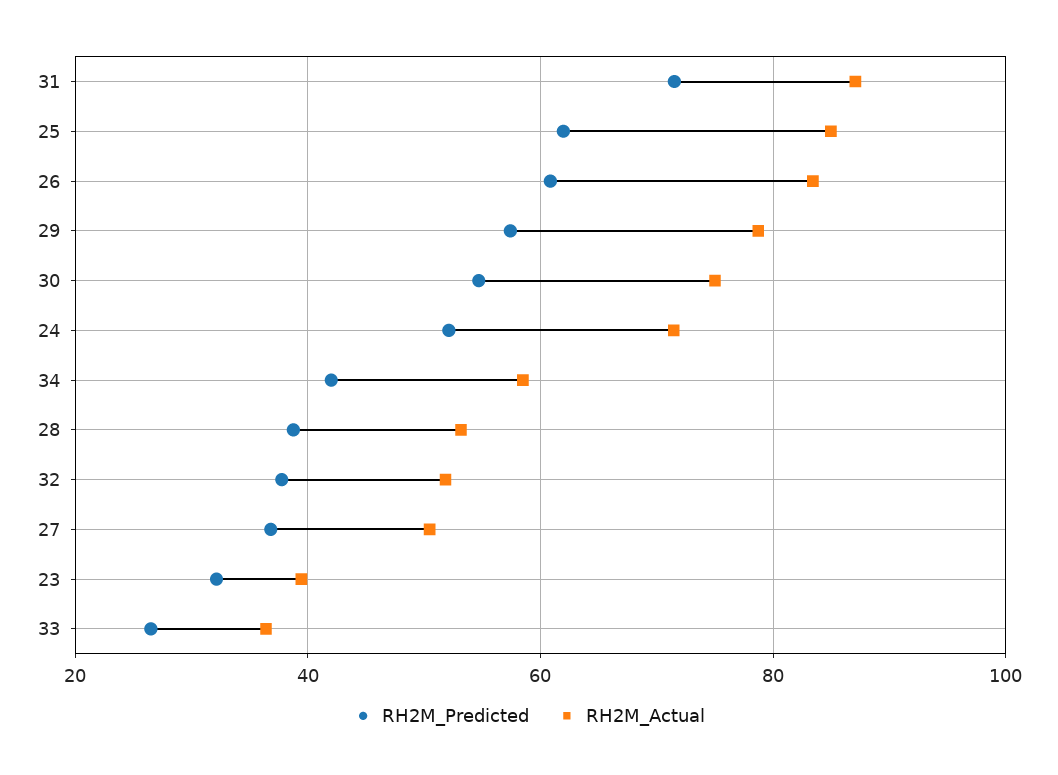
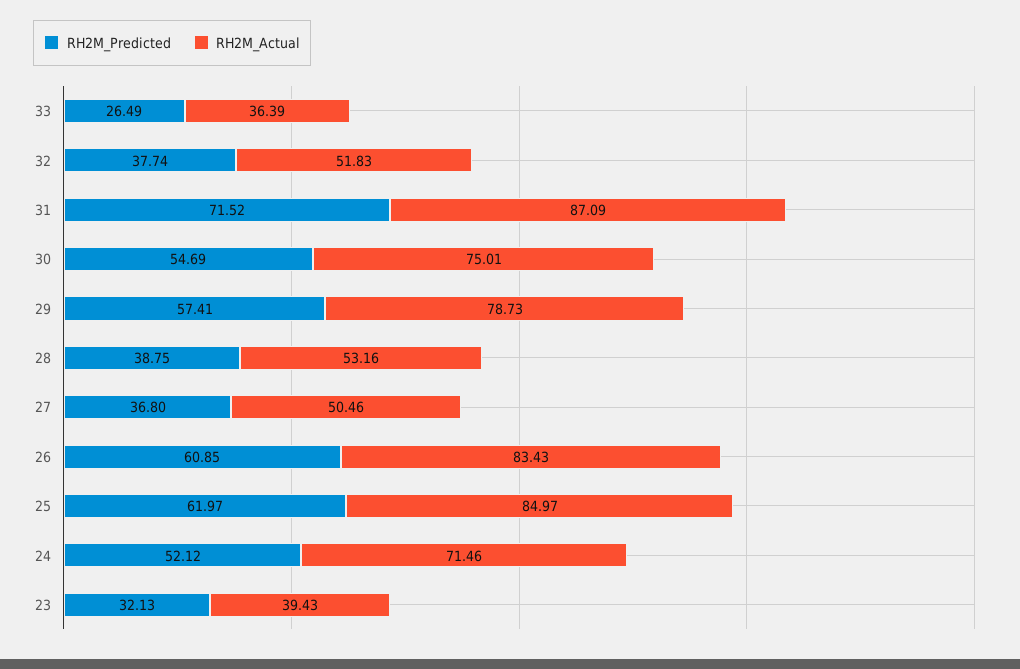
RH2M_Predicted, 34: 42 -> none
RH2M_Actual, 34: 58 -> none

